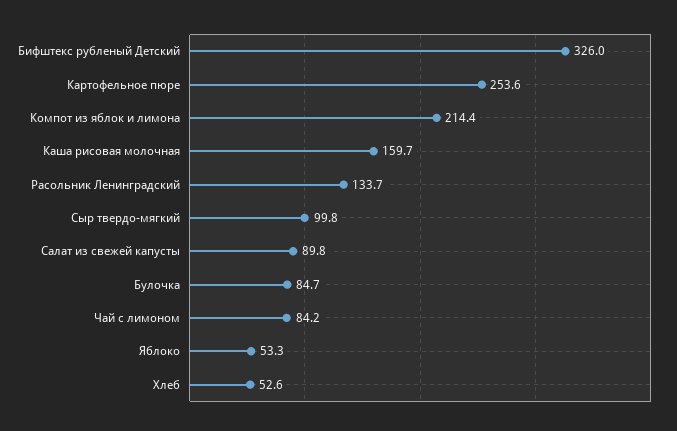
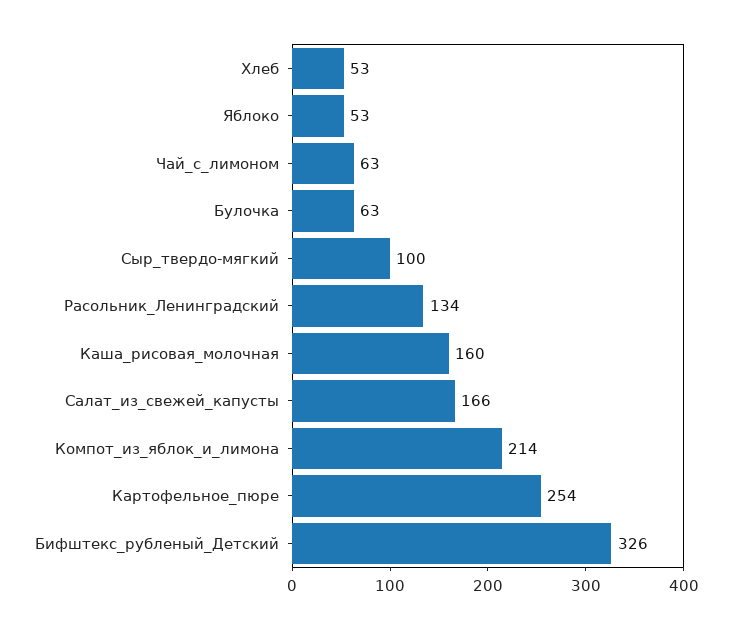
Салат из свежей капусты: 89.8 -> 166
Булочка: 84.7 -> 63
Чай с лимоном: 84.2 -> 63

